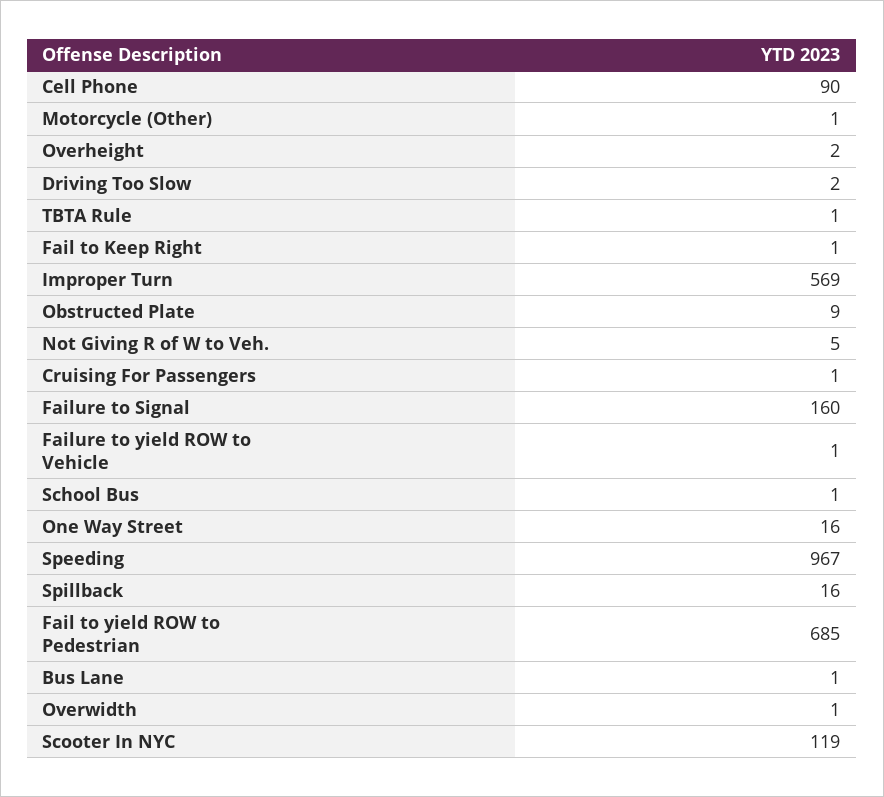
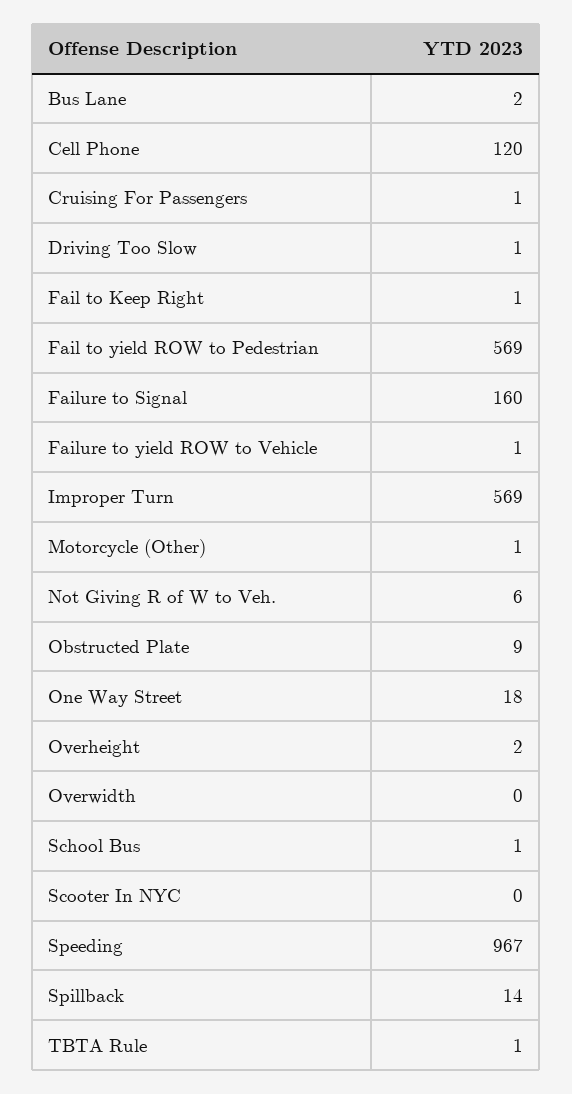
Cell Phone: 90 -> 120
Driving Too Slow: 2 -> 1
Not Giving R of W to Veh.: 5 -> 6
One Way Street: 16 -> 18
Spillback: 16 -> 14
Fail to yield ROW to Pedestrian: 685 -> 569
Bus Lane: 1 -> 2
Overwidth: 1 -> 0
Scooter In NYC: 119 -> 0

